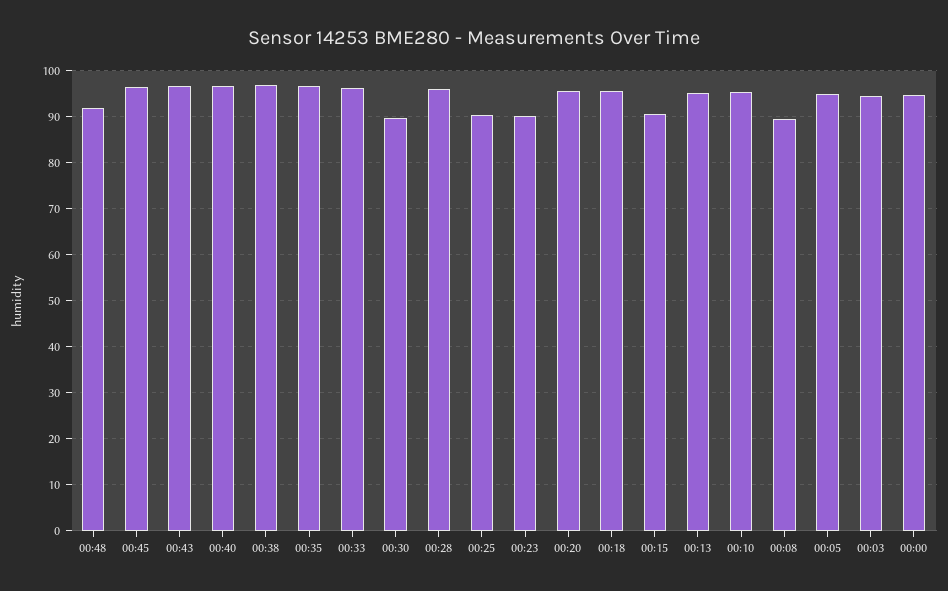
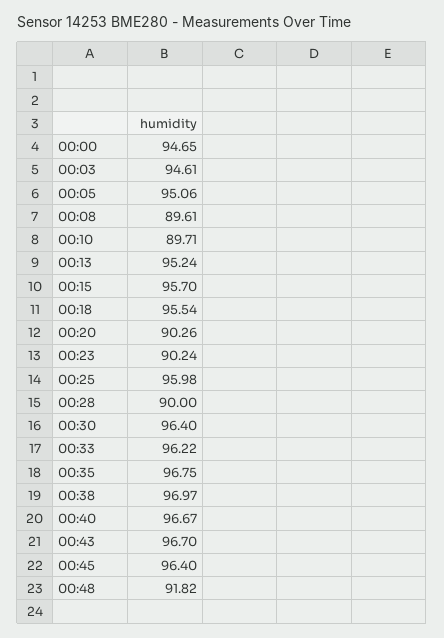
00:30: 90 -> 96.4
00:28: 96 -> 90
00:25: 90 -> 95.98
00:20: 96 -> 90.26
00:15: 90 -> 95.7
00:10: 96 -> 89.71

